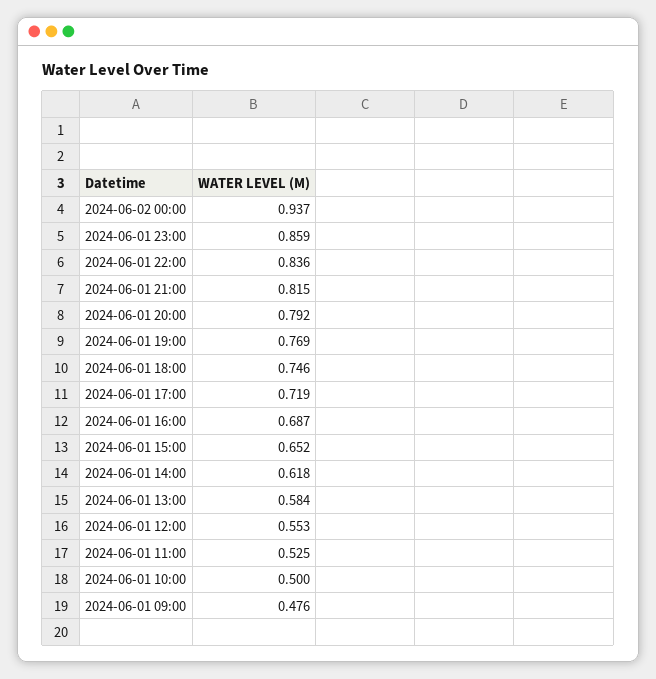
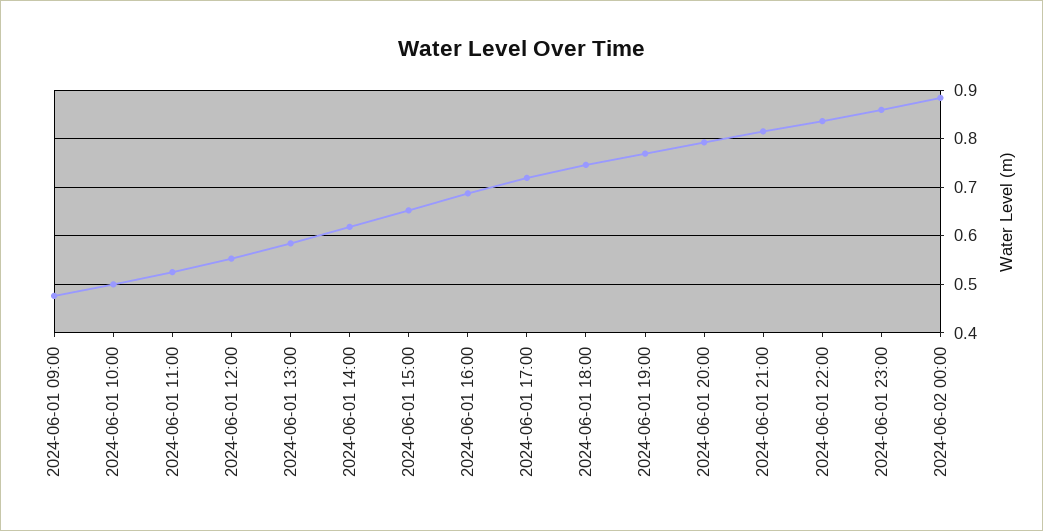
2024-06-02 00:00: 0.937 -> 0.88

